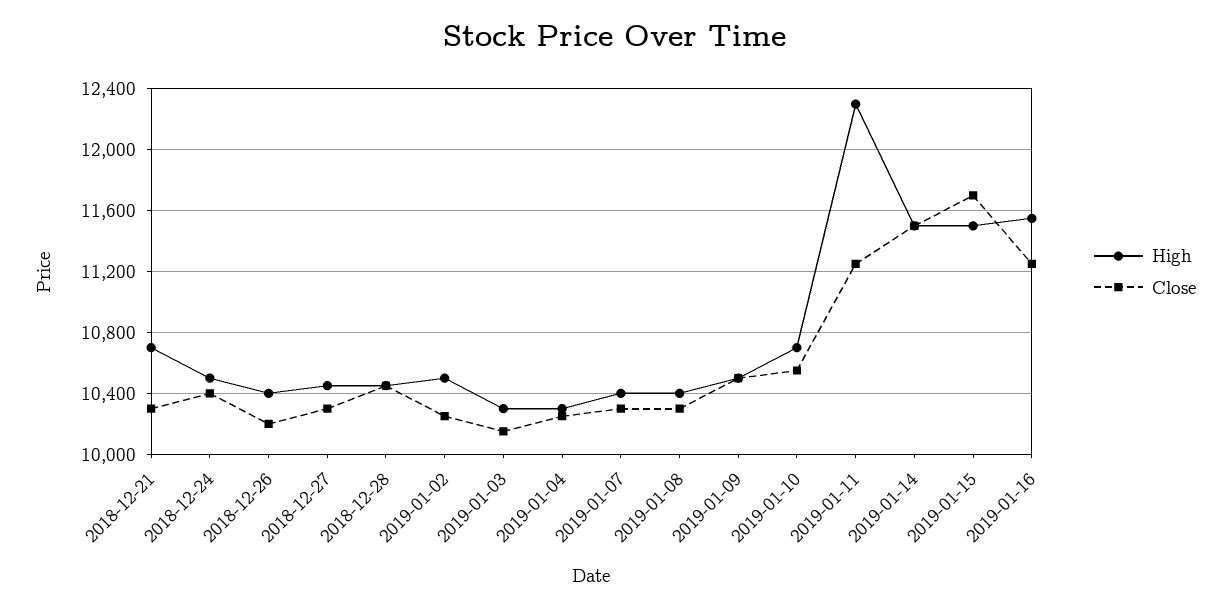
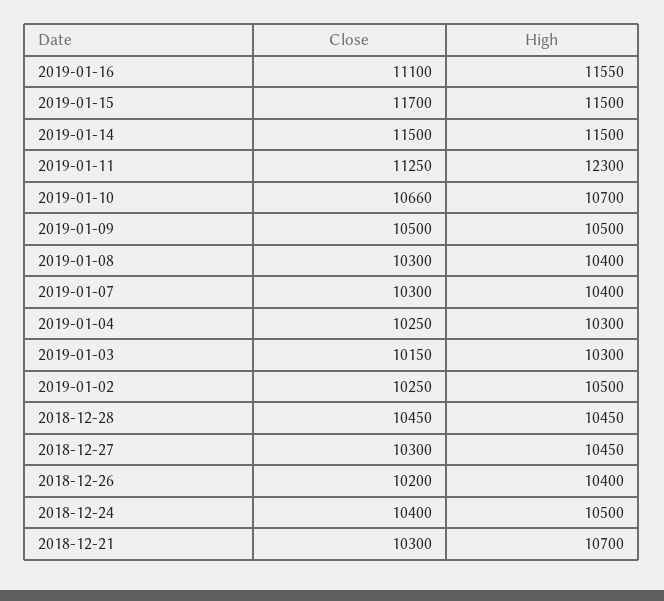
Close, 2019-01-10: 10550 -> 10660
Close, 2019-01-16: 11250 -> 11100

